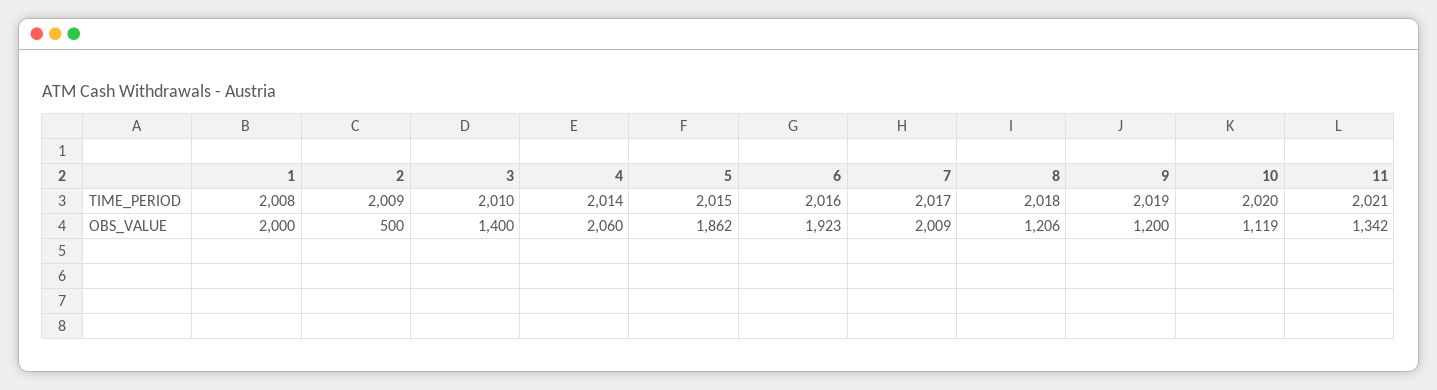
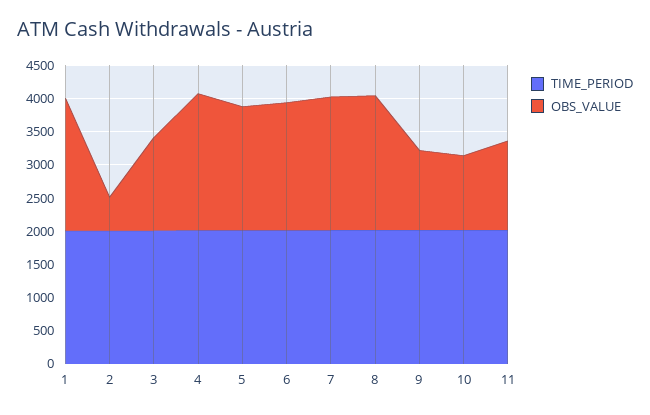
OBS_VALUE, 8: 1206 -> 2000

